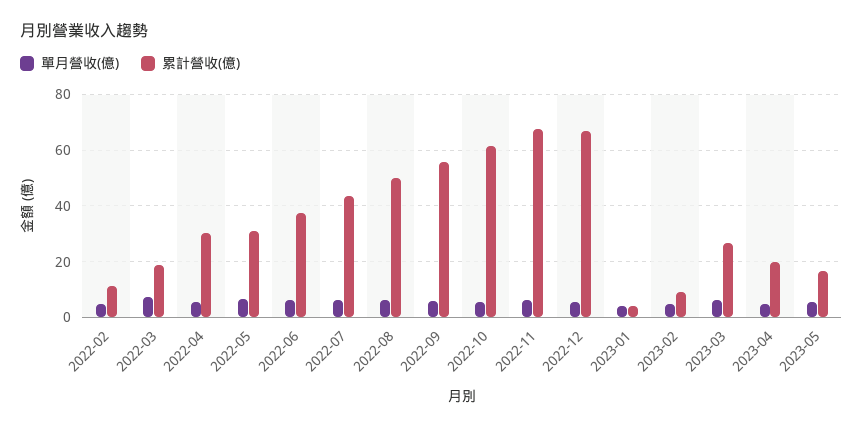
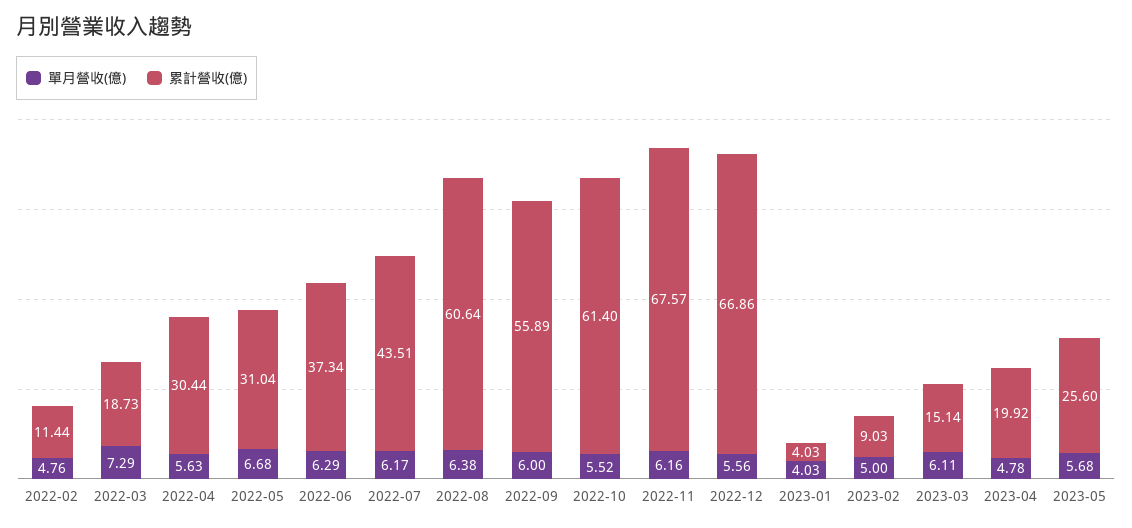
累計營收(億), 2022-08: 50 -> 60.64
累計營收(億), 2023-03: 27.5 -> 15.14
累計營收(億), 2023-05: 17.5 -> 25.6

